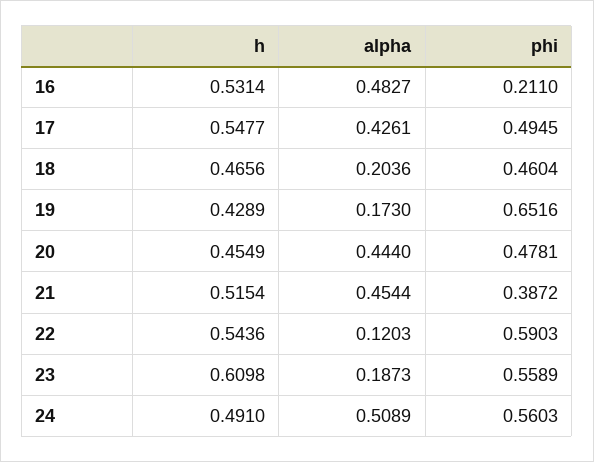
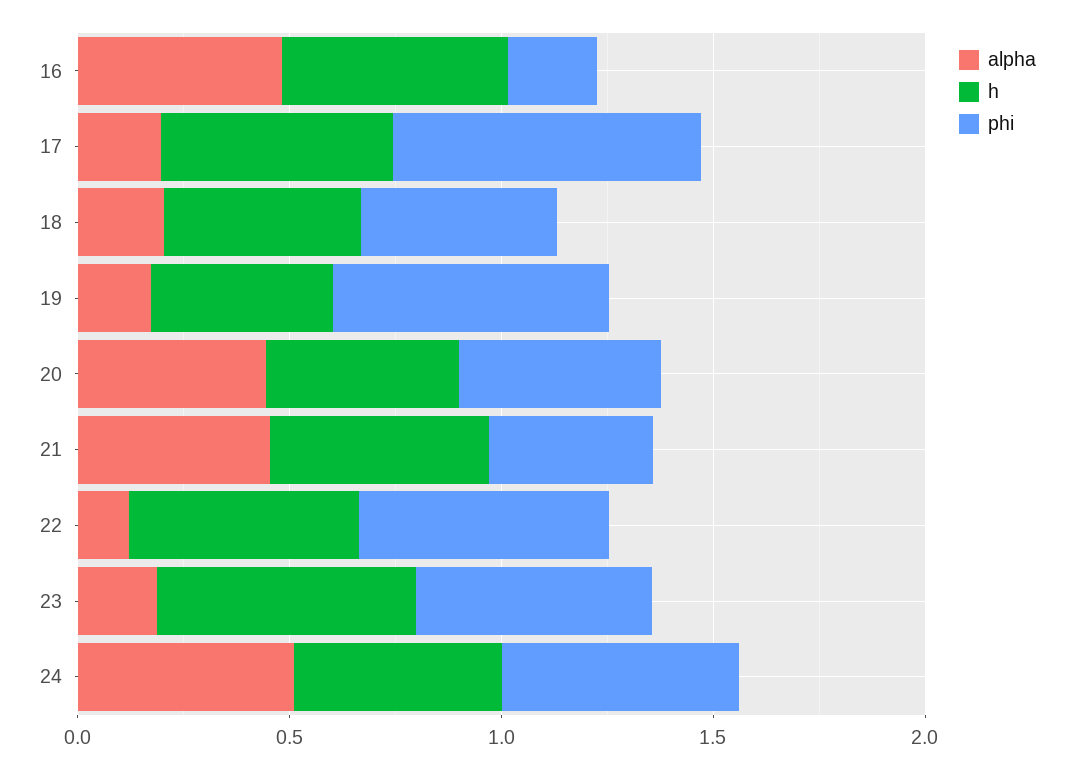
alpha, 17: 0.4261 -> 0.2
phi, 17: 0.4945 -> 0.7

